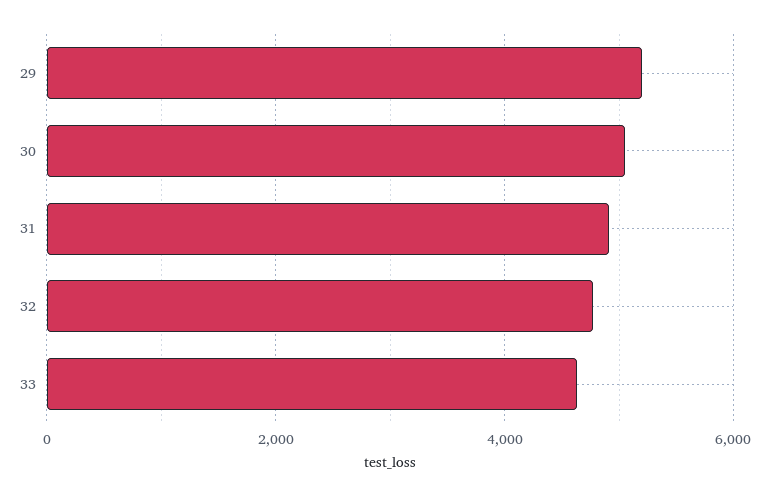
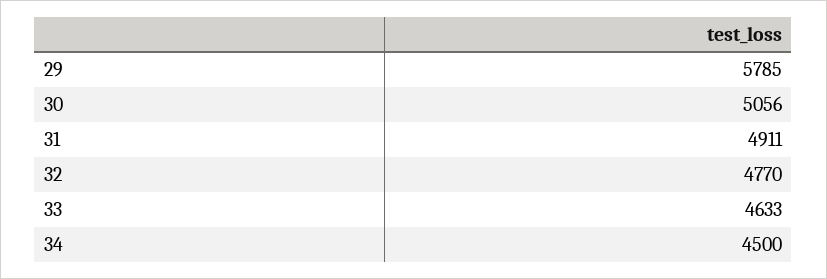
29: 5200 -> 5785
34: none -> 4500

